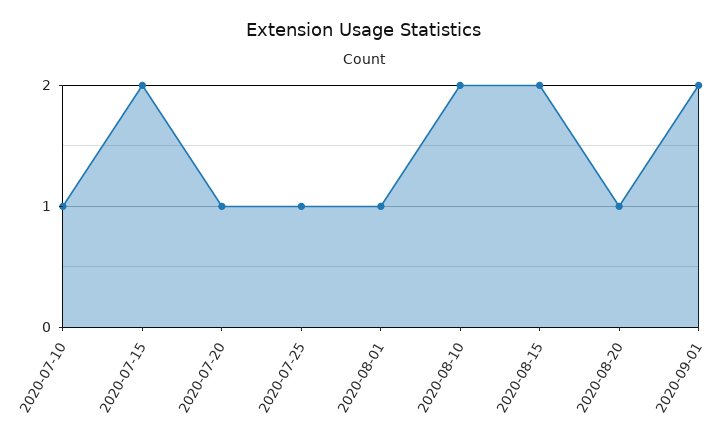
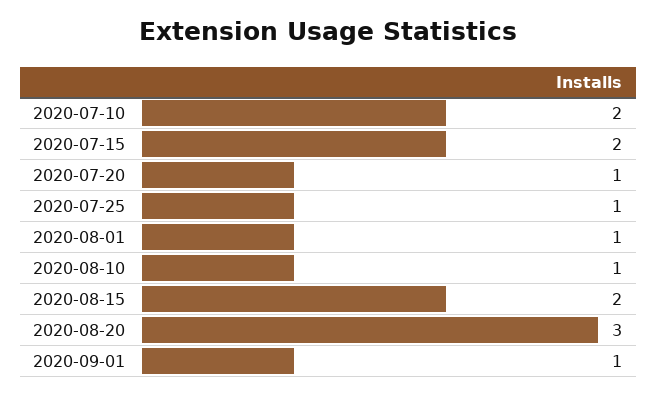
2020-07-10: 1 -> 2
2020-08-10: 2 -> 1
2020-08-20: 1 -> 3
2020-09-01: 2 -> 1

